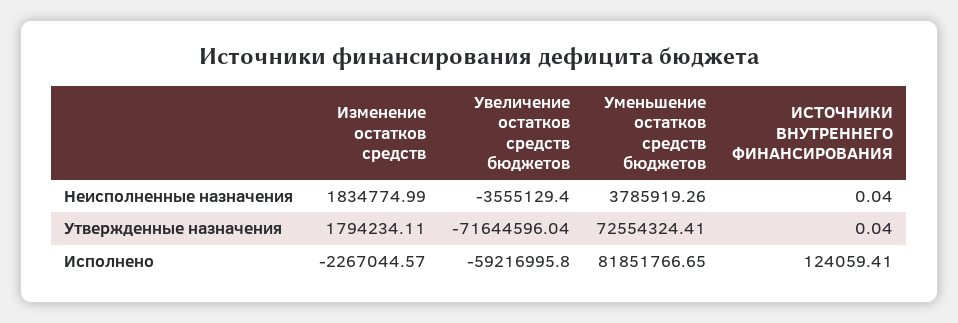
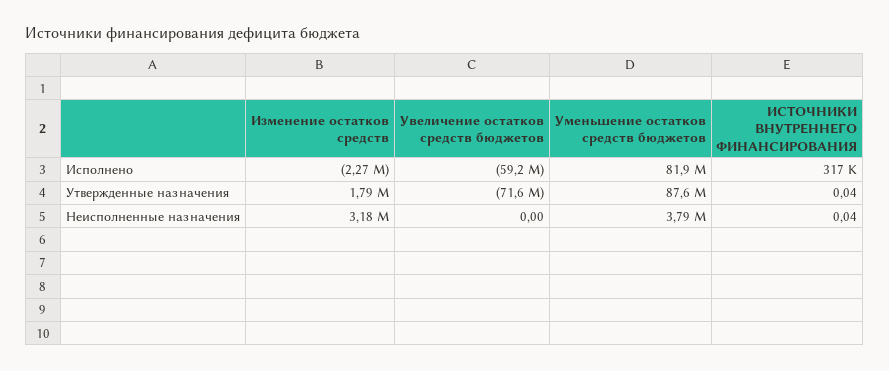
Изменение остатков средств, Неисполненные назначения: 1834774.99 -> 3180000
Увеличение остатков средств бюджетов, Неисполненные назначения: -3555129.4 -> 0
Уменьшение остатков средств бюджетов, Утвержденные назначения: 72554324.41 -> 87600000
ИСТОЧНИКИ ВНУТРЕННЕГО ФИНАНСИРОВАНИЯ, Исполнено: 124059.41 -> 317000

